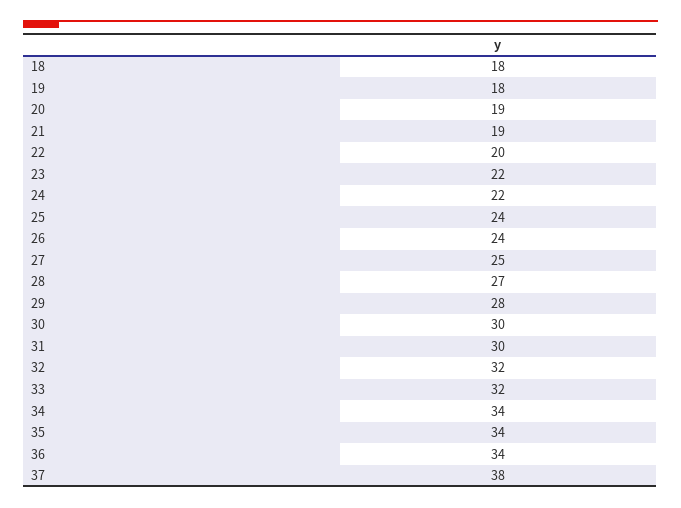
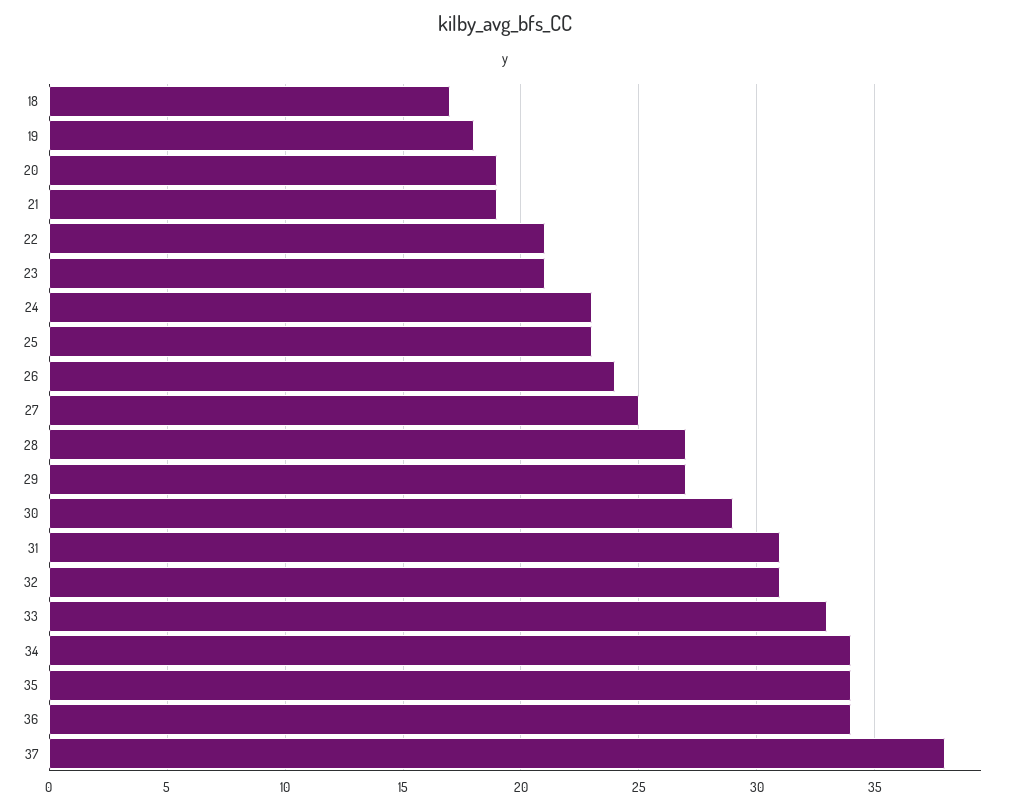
18: 18 -> 17
22: 20 -> 21
23: 22 -> 21
24: 22 -> 23
25: 24 -> 23
29: 28 -> 27
30: 30 -> 29
31: 30 -> 31
32: 32 -> 31
33: 32 -> 33

